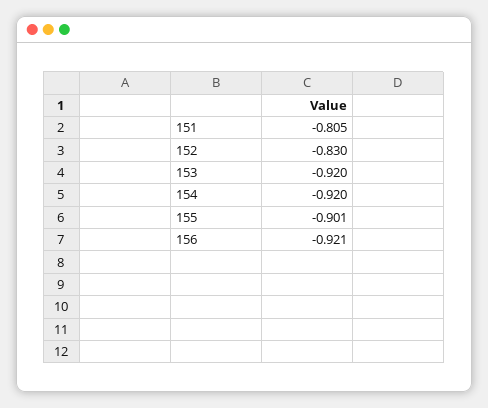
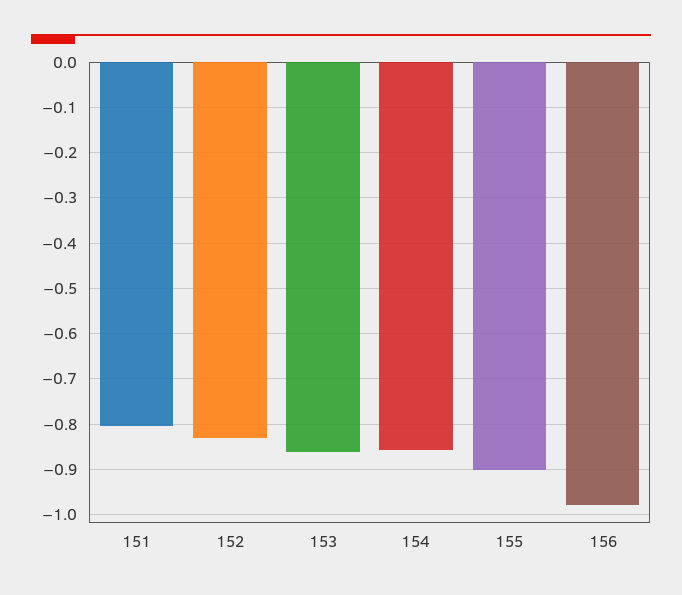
153: -0.92 -> -0.86
154: -0.92 -> -0.86
156: -0.921 -> -0.98

